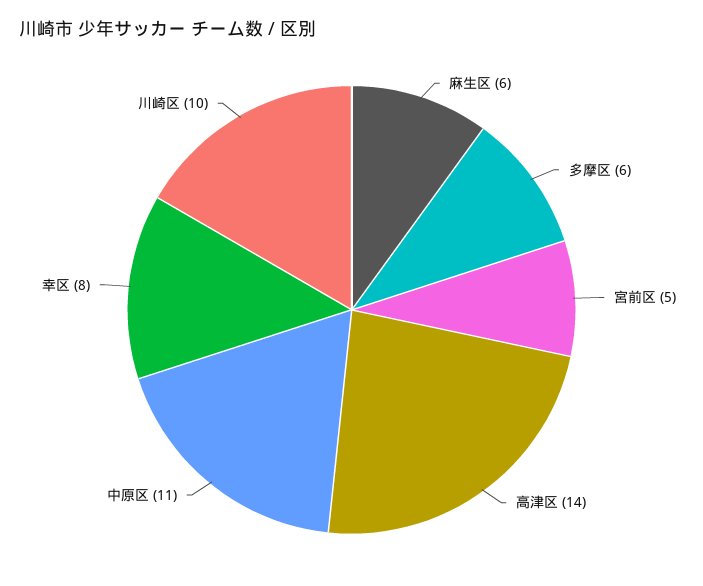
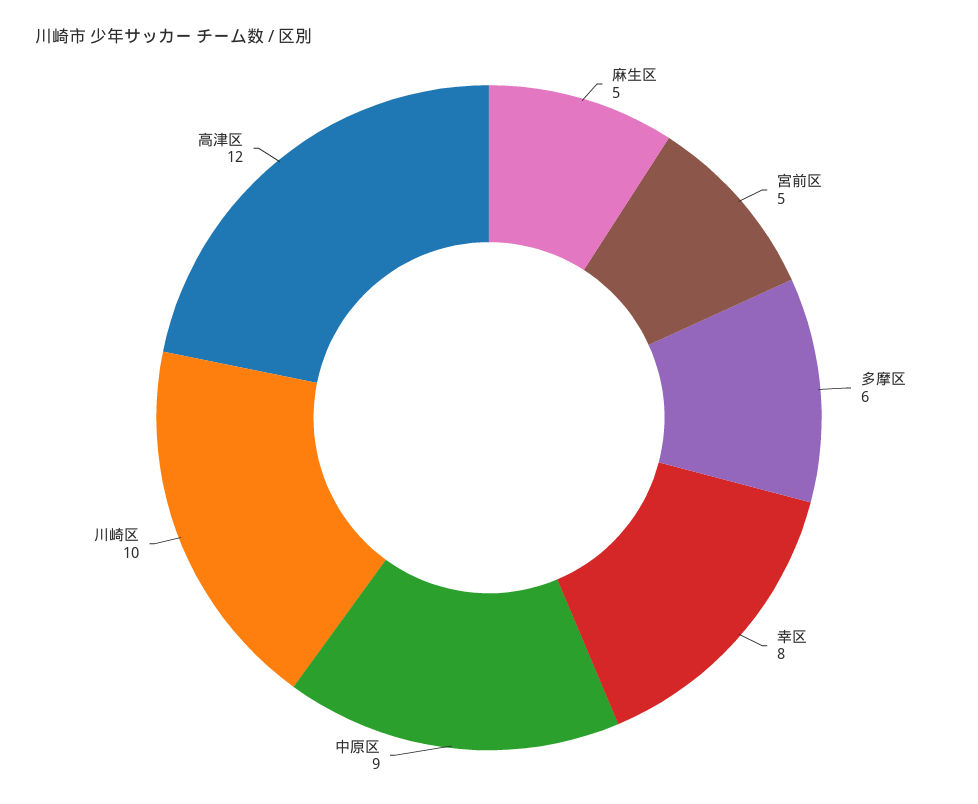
麻生区: 6 -> 5
高津区: 14 -> 12
中原区: 11 -> 9

